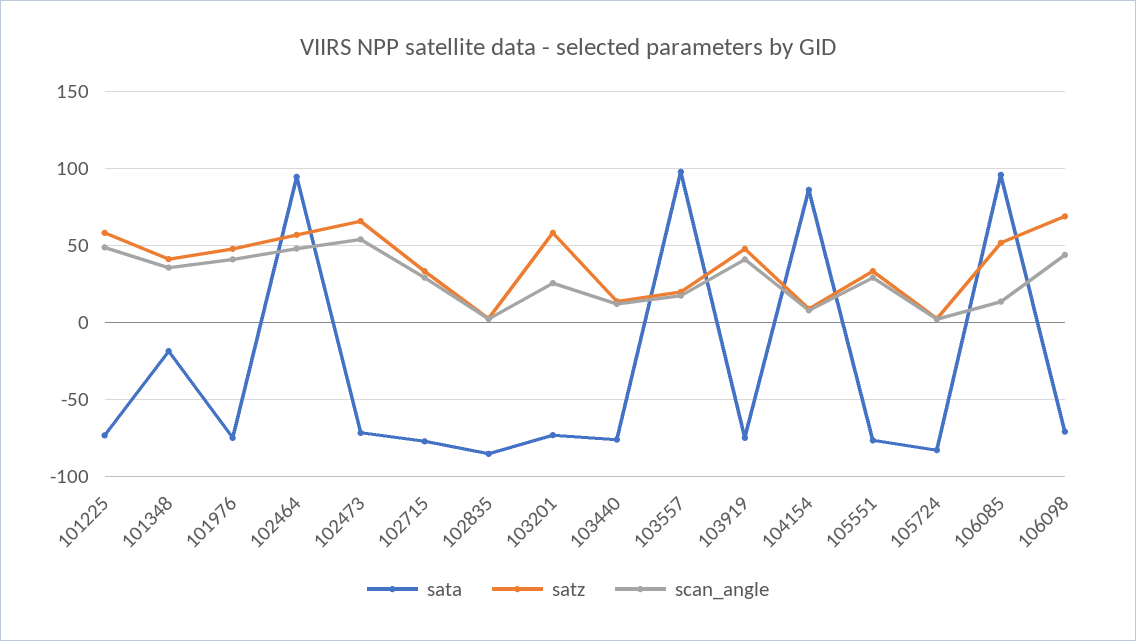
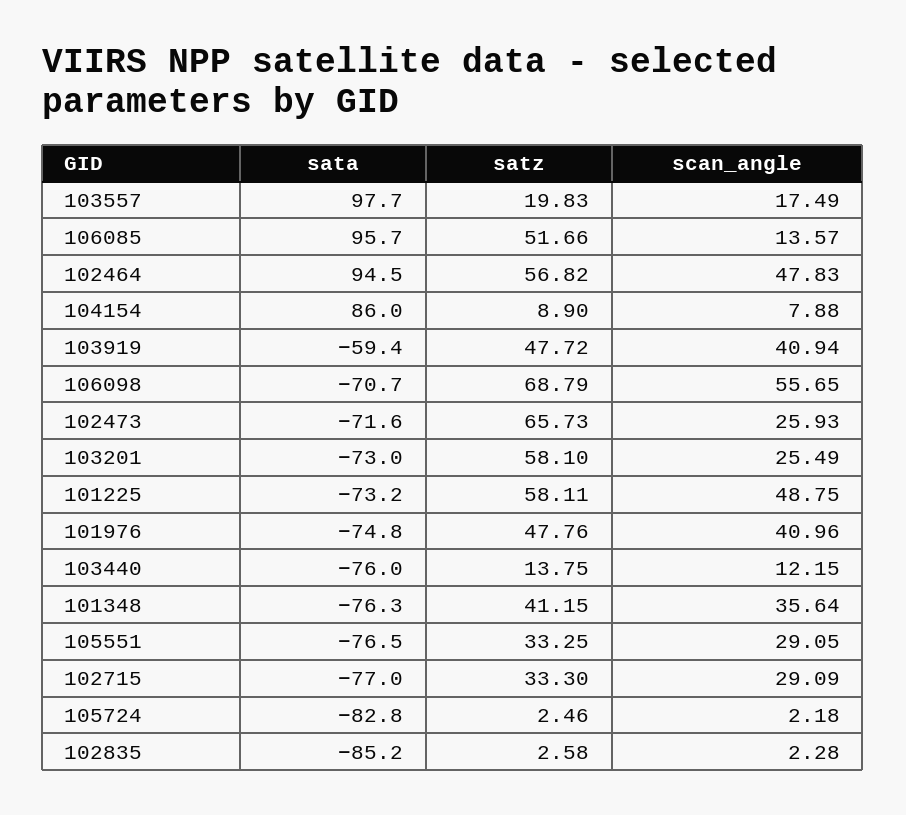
sata, 101348: -20 -> -76.3
scan_angle, 102473: 55 -> 25.93
sata, 103919: -75 -> -59.4
scan_angle, 106098: 45 -> 55.65

